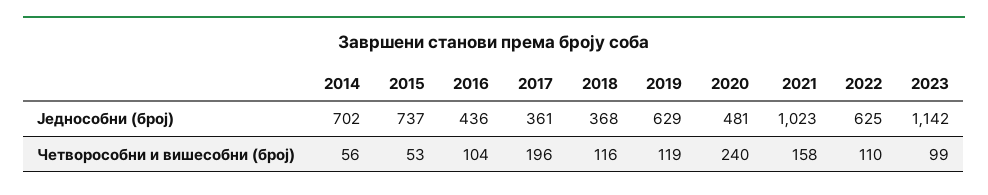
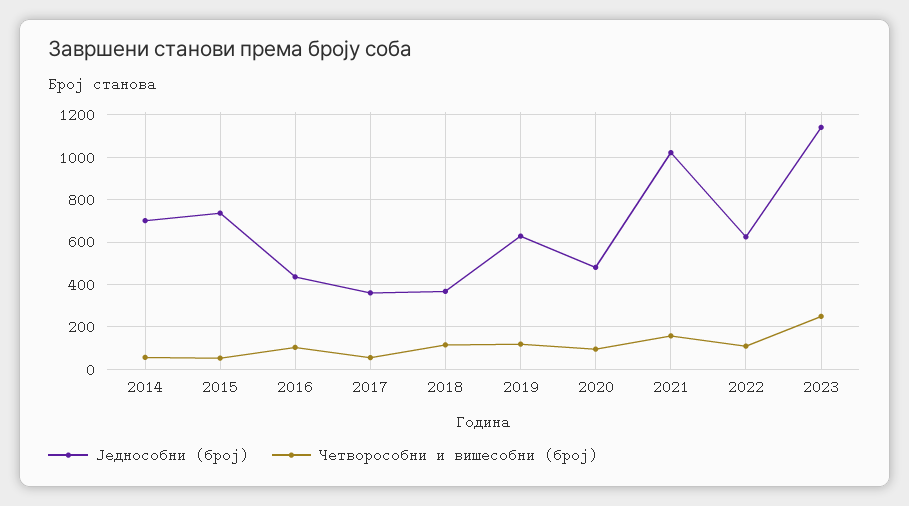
Четворособни и вишесобни (број), 2017: 196 -> 50
Четворособни и вишесобни (број), 2020: 240 -> 100
Четворособни и вишесобни (број), 2023: 99 -> 250

